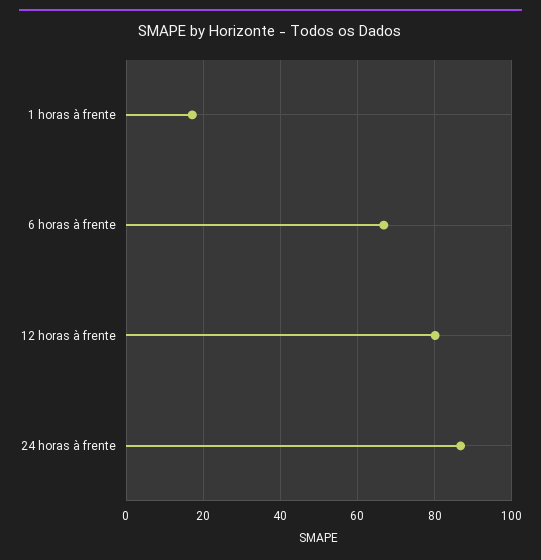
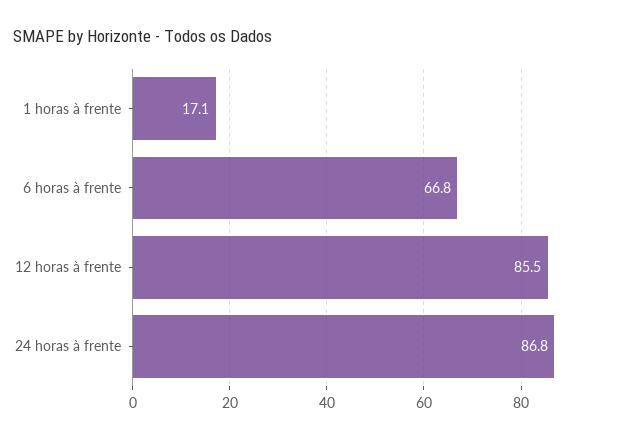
12 horas à frente: 80 -> 85.5

